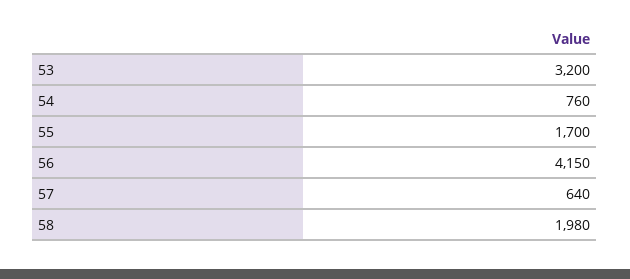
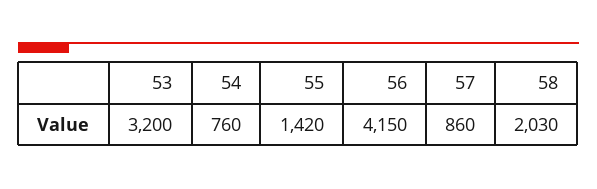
55: 1700 -> 1420
57: 640 -> 860
58: 1980 -> 2030

